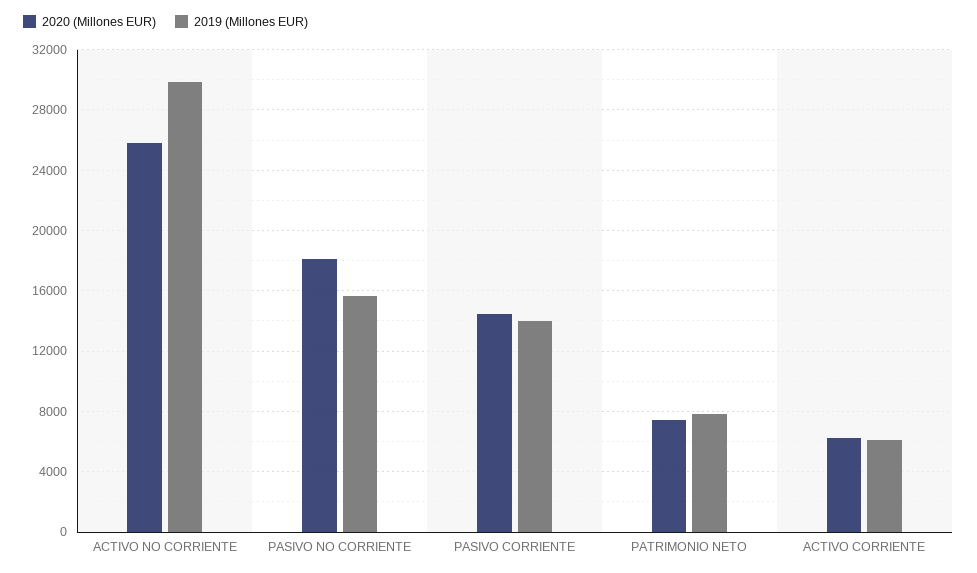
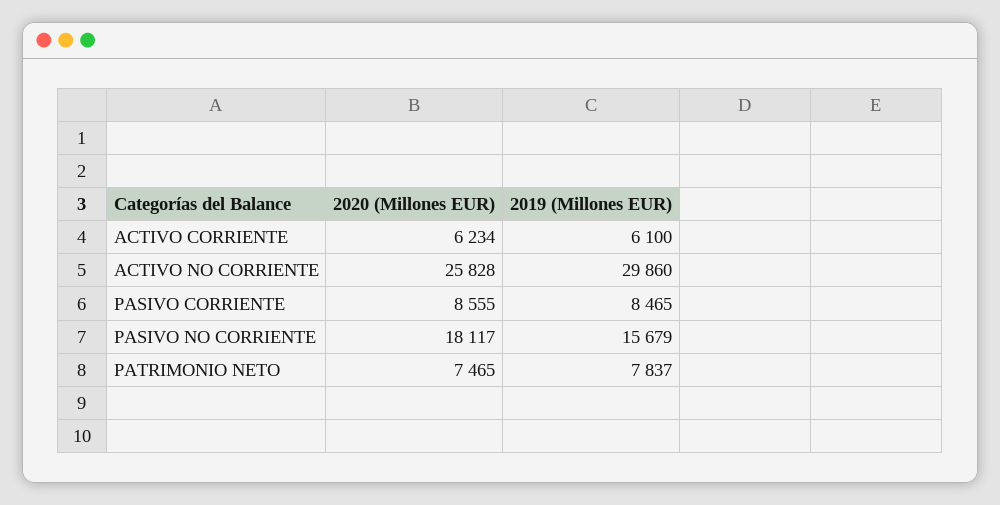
2020 (Millones EUR), PASIVO CORRIENTE: 14500 -> 8555
2019 (Millones EUR), PASIVO CORRIENTE: 14000 -> 8465

